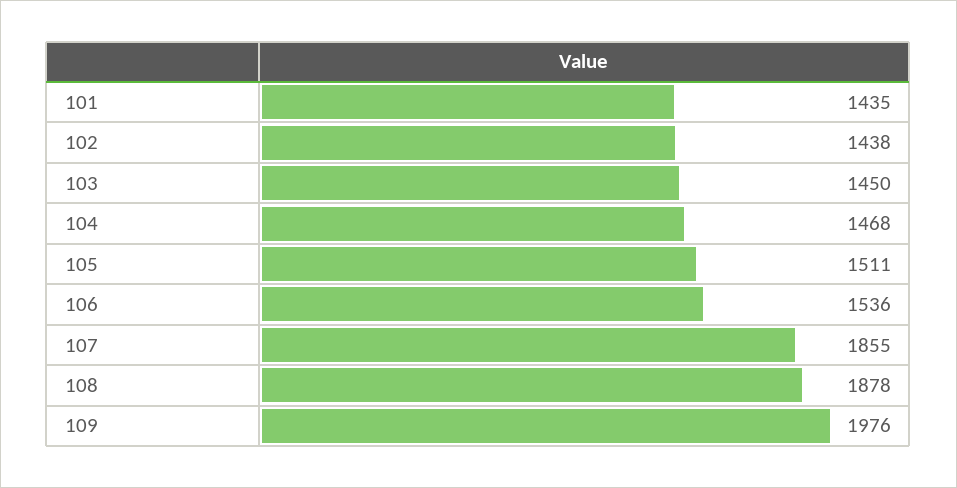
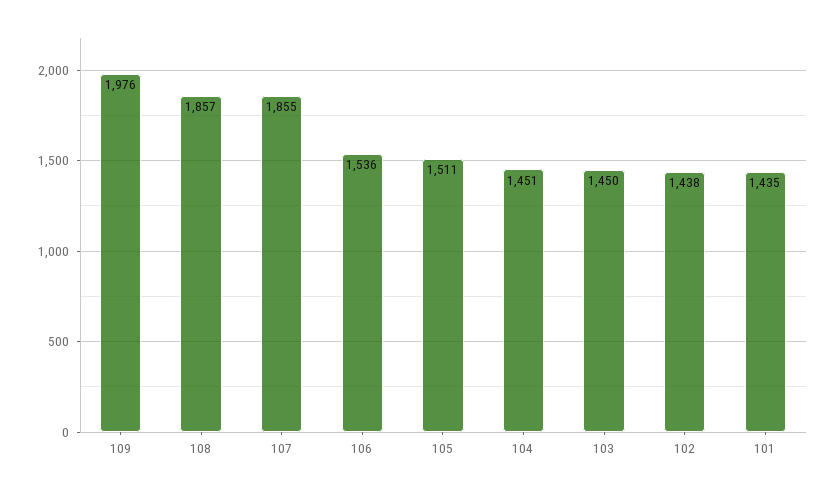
104: 1468 -> 1451
108: 1878 -> 1857

